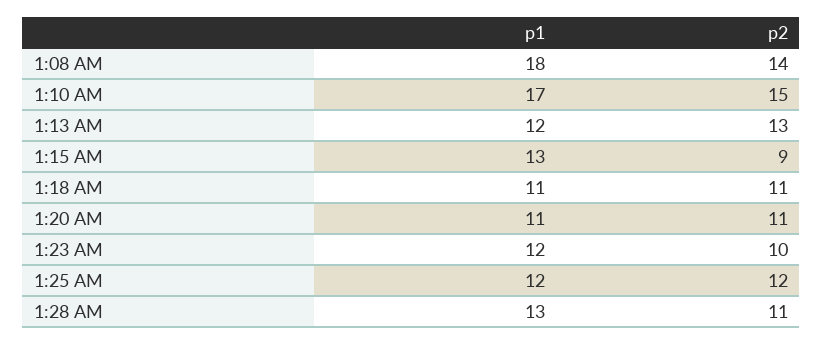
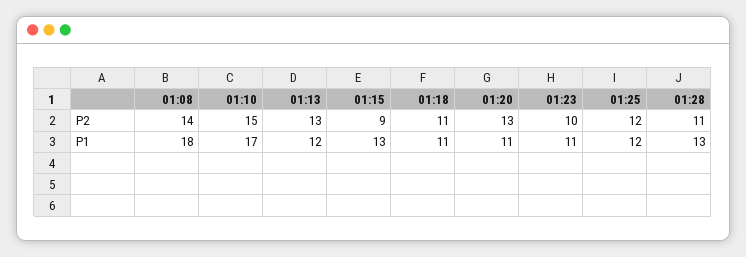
p2, 1:20 AM: 11 -> 13
p1, 1:23 AM: 12 -> 11

